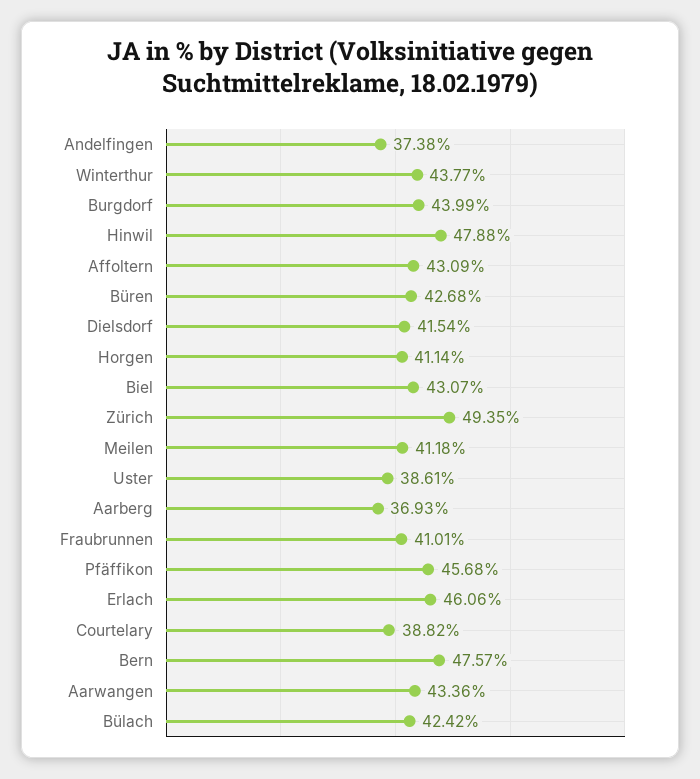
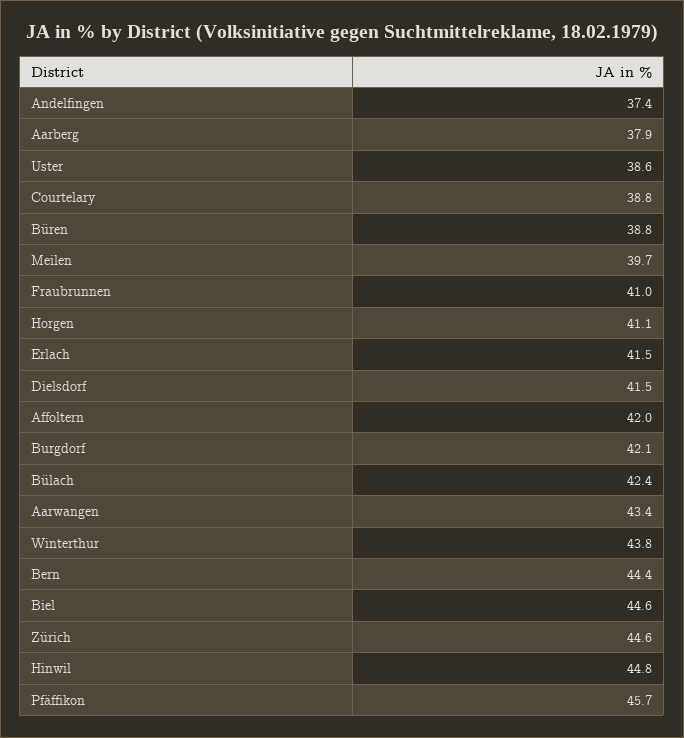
Burgdorf: 43.99 -> 42.1
Hinwil: 47.88 -> 44.8
Affoltern: 43.09 -> 42
Büren: 42.68 -> 38.8
Biel: 43.07 -> 44.6
Zürich: 49.35 -> 44.6
Meilen: 41.18 -> 39.7
Aarberg: 36.93 -> 37.9
Erlach: 46.06 -> 41.5
Bern: 47.57 -> 44.4

